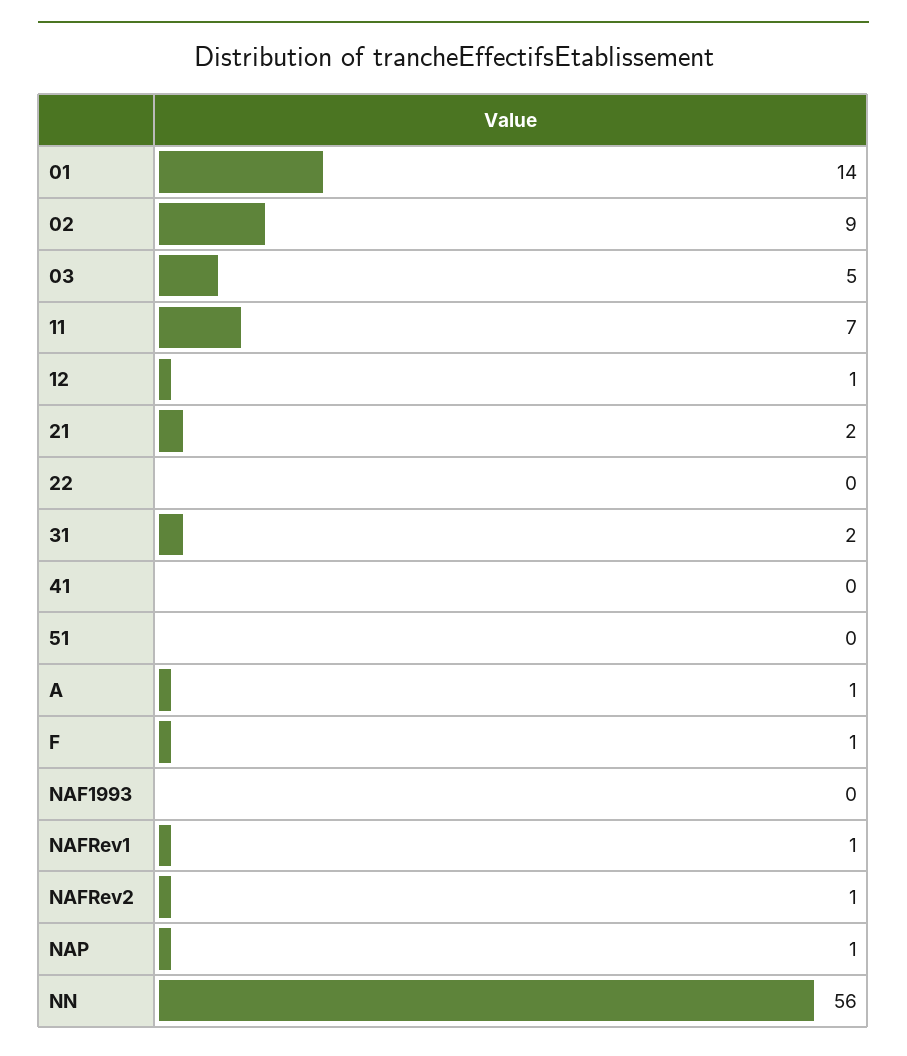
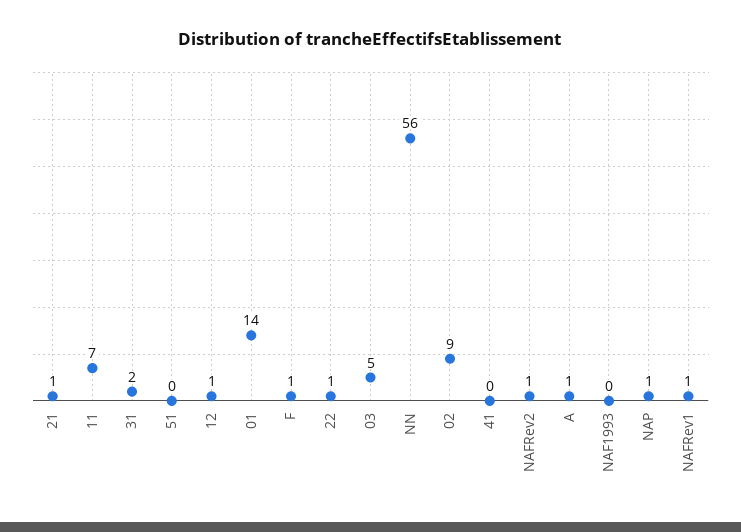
21: 2 -> 1
22: 0 -> 1

